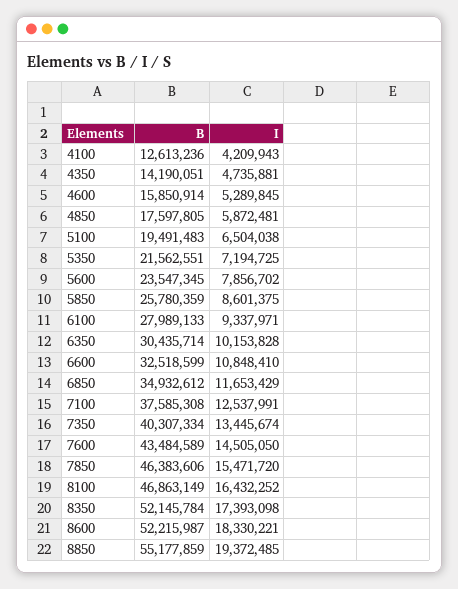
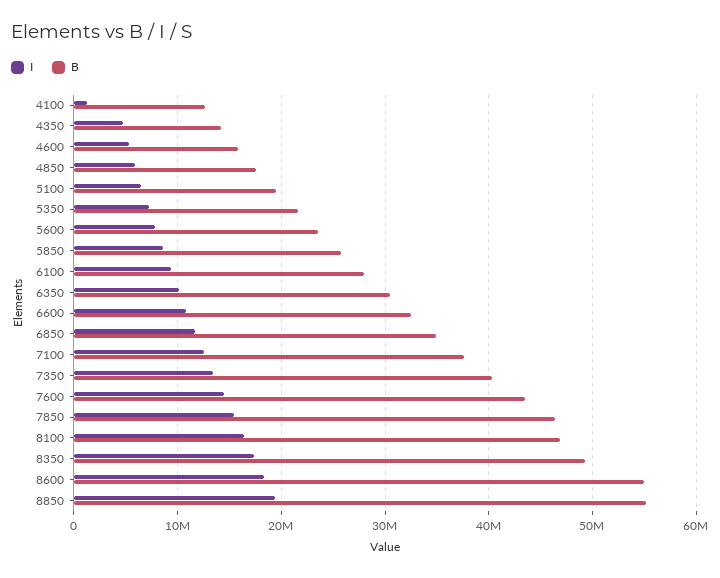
I, 4100: 4209943 -> 1000000
B, 8350: 52145784 -> 49000000
B, 8600: 52215987 -> 55000000

